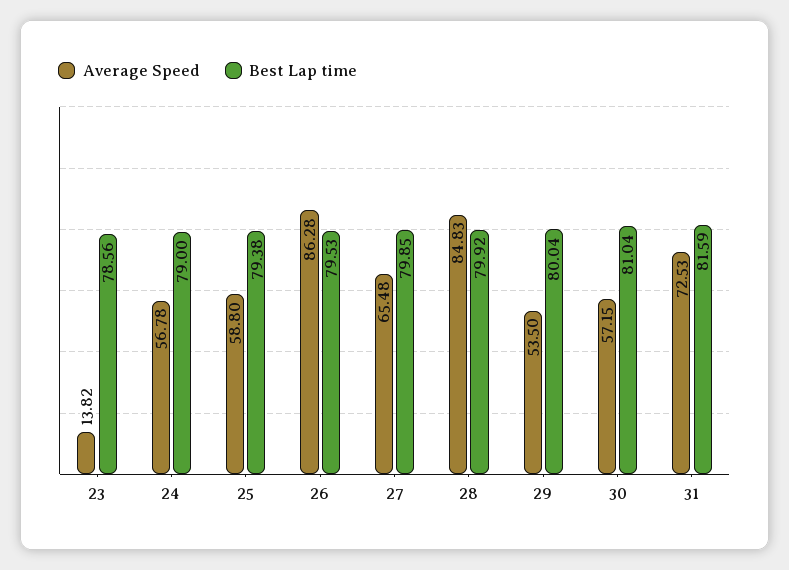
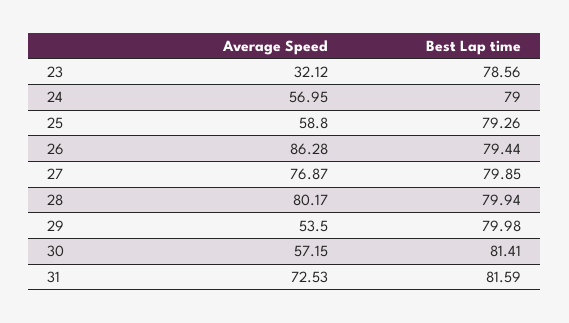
Average Speed, 23: 13.82 -> 32.12
Average Speed, 24: 56.78 -> 56.95
Best Lap time, 25: 79.38 -> 79.26
Best Lap time, 26: 79.53 -> 79.44
Average Speed, 27: 65.48 -> 76.87
Average Speed, 28: 84.83 -> 80.17
Best Lap time, 28: 79.92 -> 79.94
Best Lap time, 29: 80.04 -> 79.98
Best Lap time, 30: 81.04 -> 81.41

